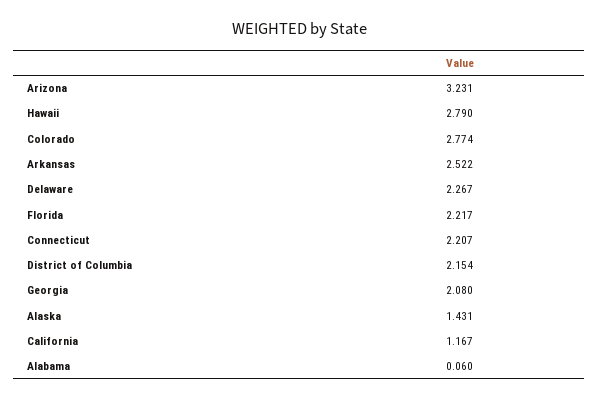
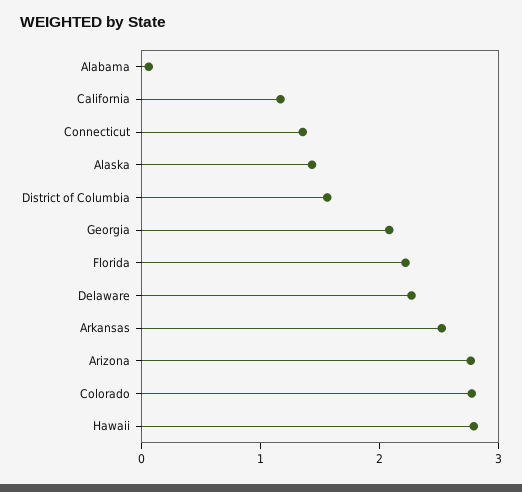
Arizona: 3.231 -> 2.8
Connecticut: 2.207 -> 1.4
District of Columbia: 2.154 -> 1.6

